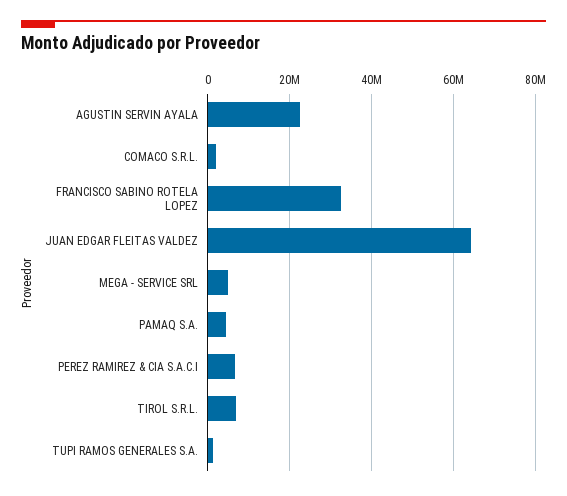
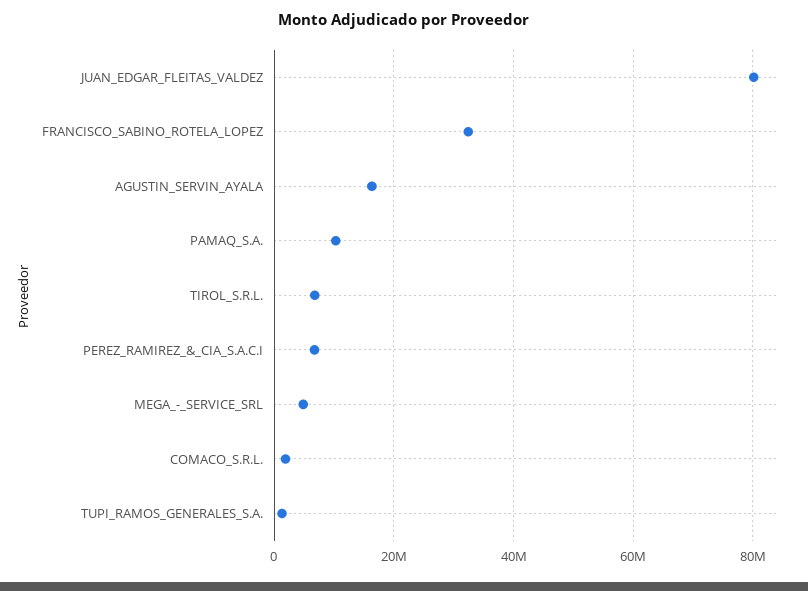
AGUSTIN SERVIN AYALA: 22000000 -> 16000000
JUAN EDGAR FLEITAS VALDEZ: 64000000 -> 80000000
PAMAQ S.A.: 4000000 -> 10000000

